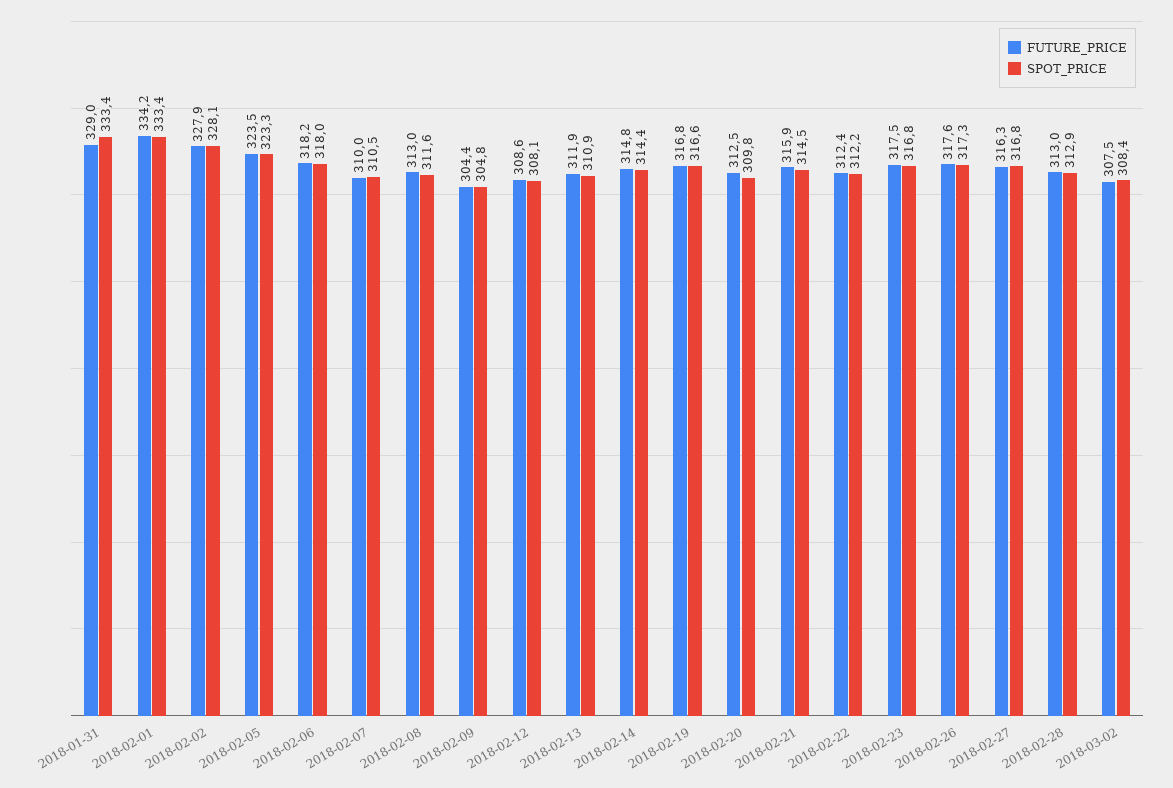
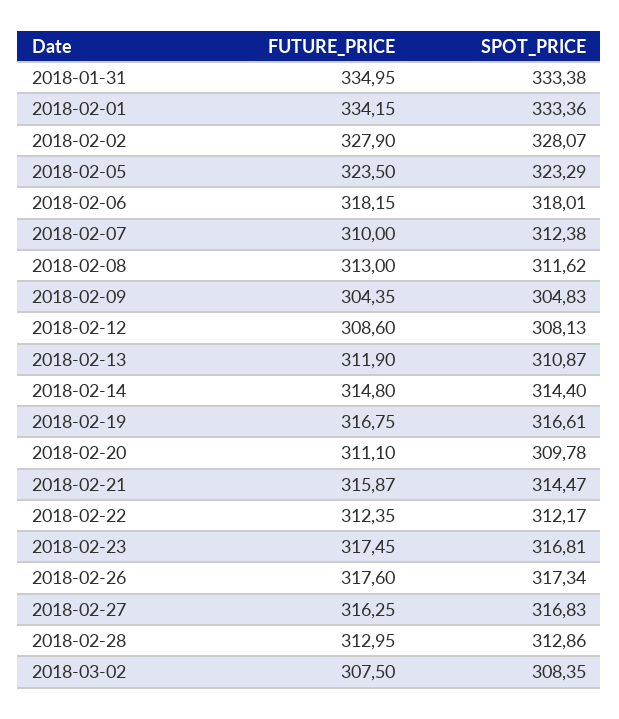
FUTURE_PRICE, 2018-01-31: 329 -> 334.95
SPOT_PRICE, 2018-02-07: 310.5 -> 312.38
FUTURE_PRICE, 2018-02-20: 312.5 -> 311.1

